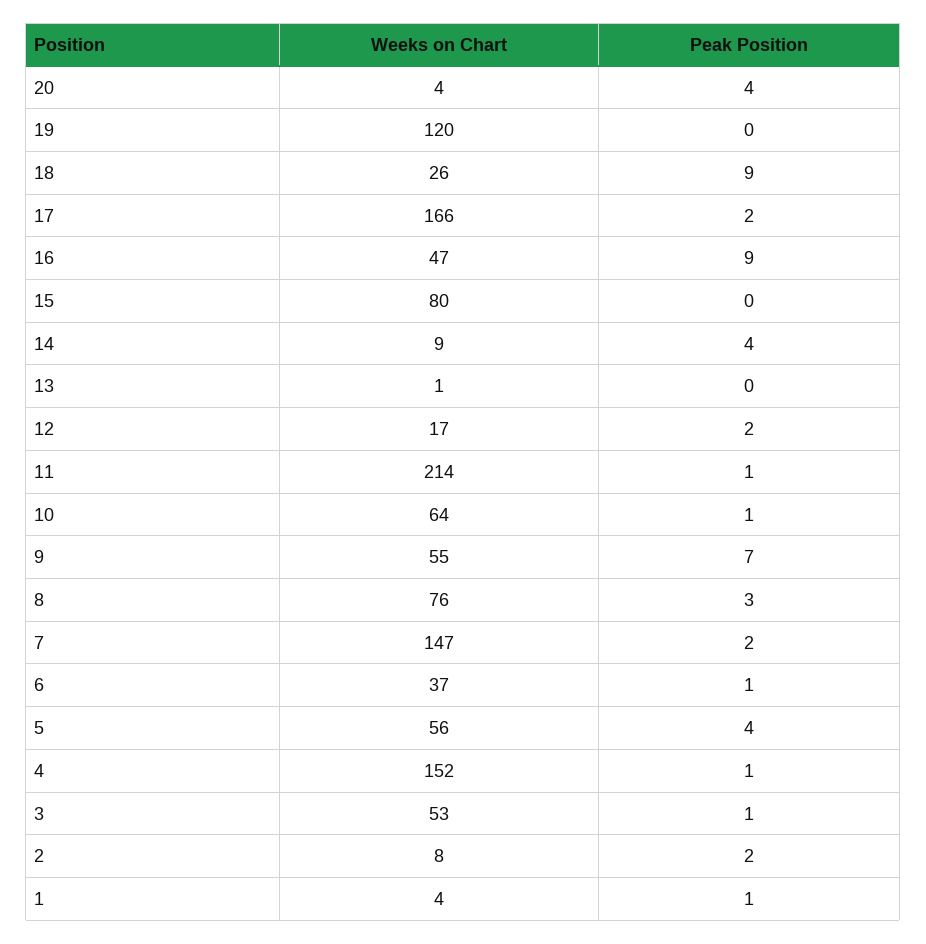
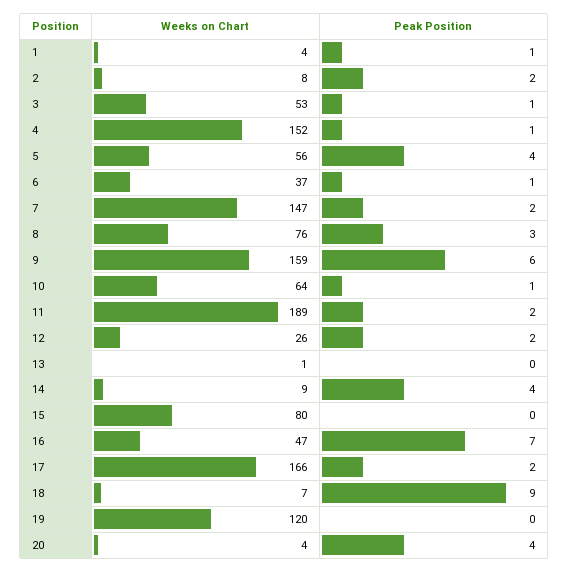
Weeks on Chart, 18: 26 -> 7
Peak Position, 16: 9 -> 7
Weeks on Chart, 12: 17 -> 26
Weeks on Chart, 11: 214 -> 189
Peak Position, 11: 1 -> 2
Weeks on Chart, 9: 55 -> 159
Peak Position, 9: 7 -> 6

